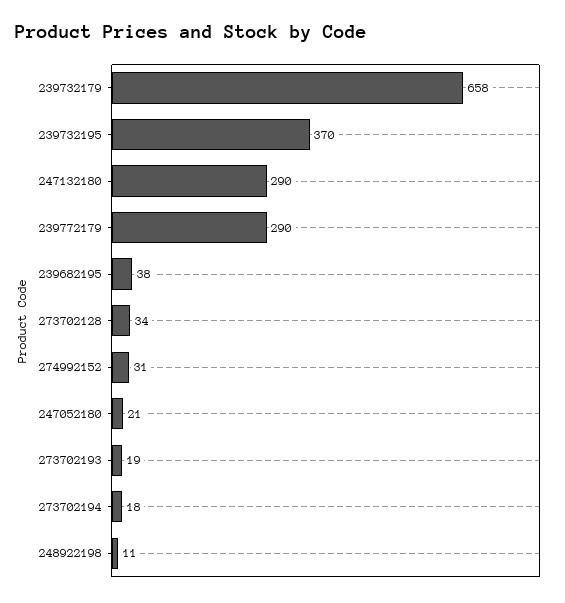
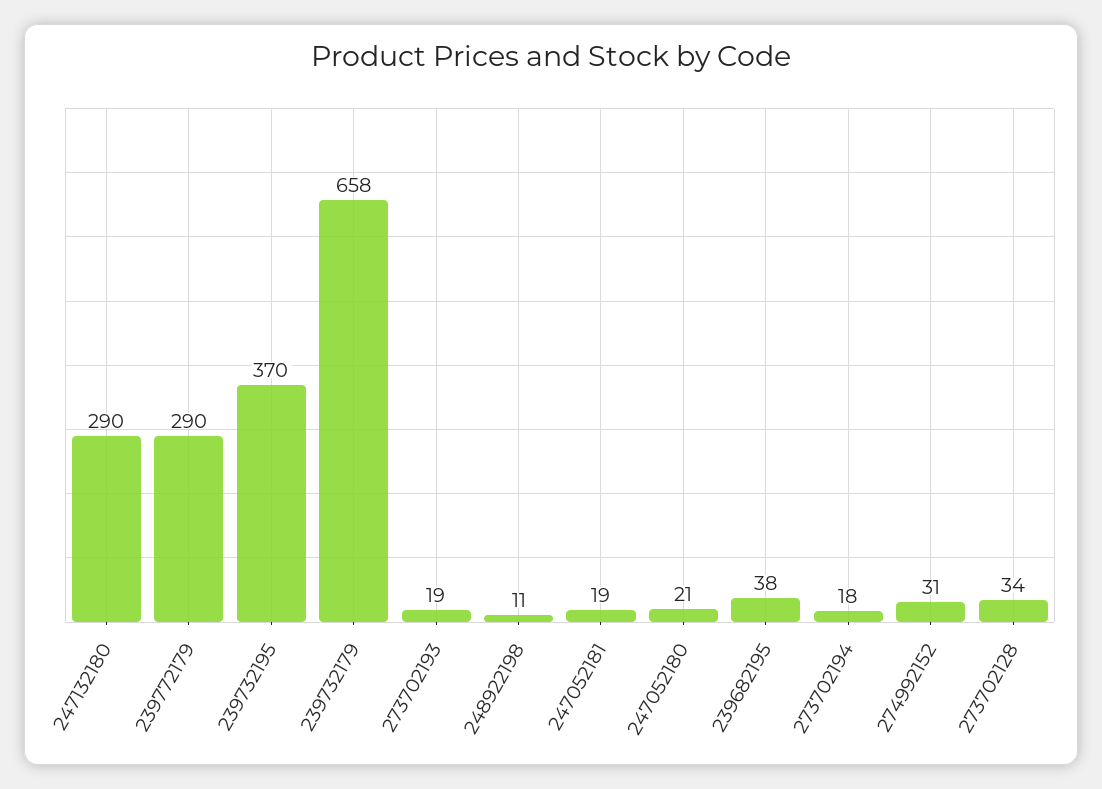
247052181: none -> 19

